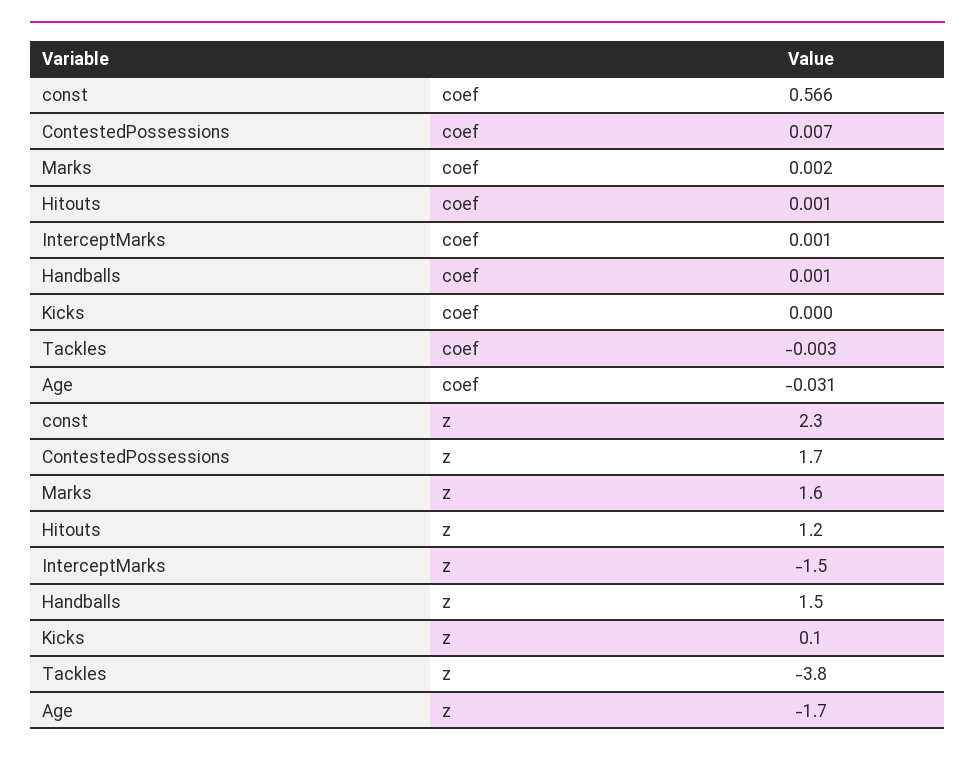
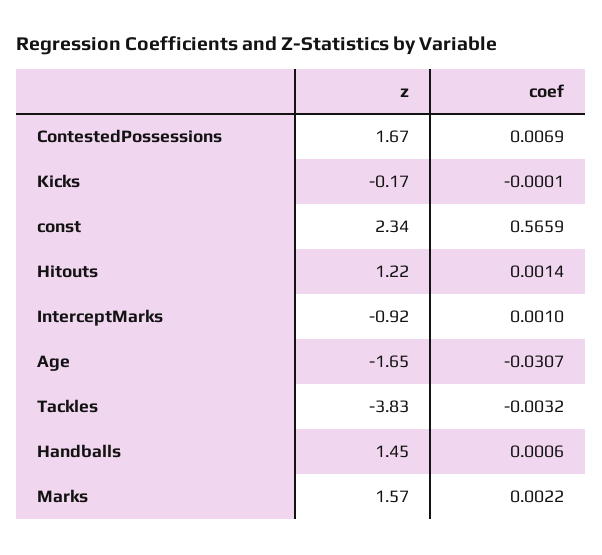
InterceptMarks, z: -1.5 -> -0.92
Kicks, z: 0.1 -> -0.17

